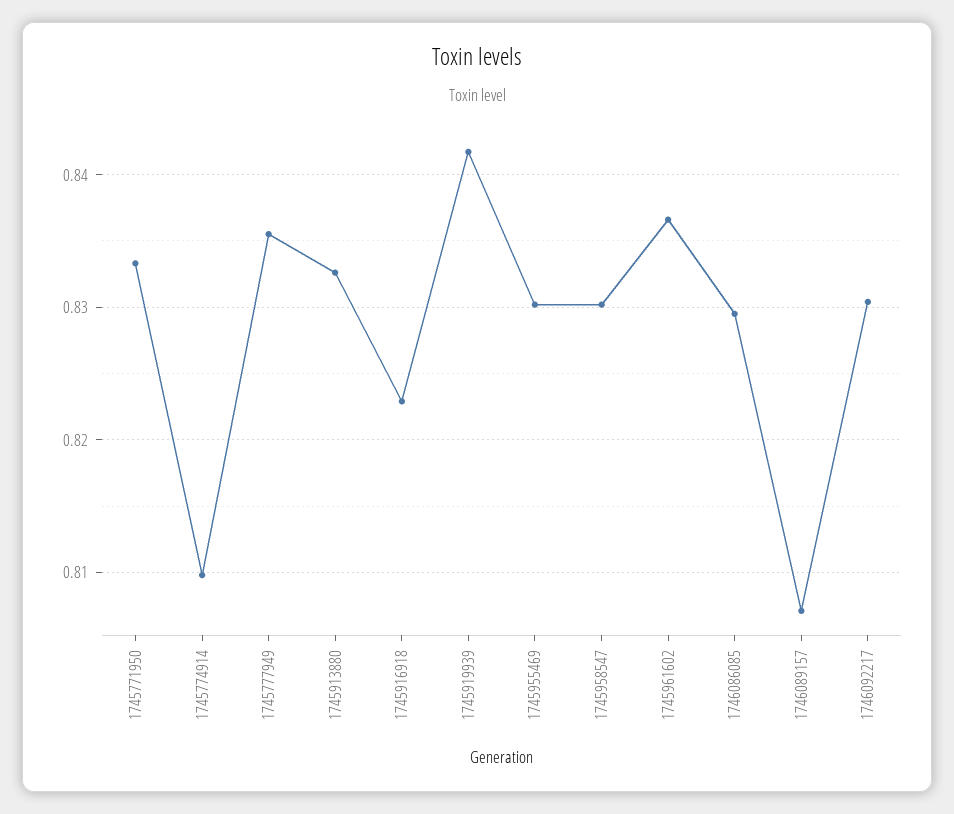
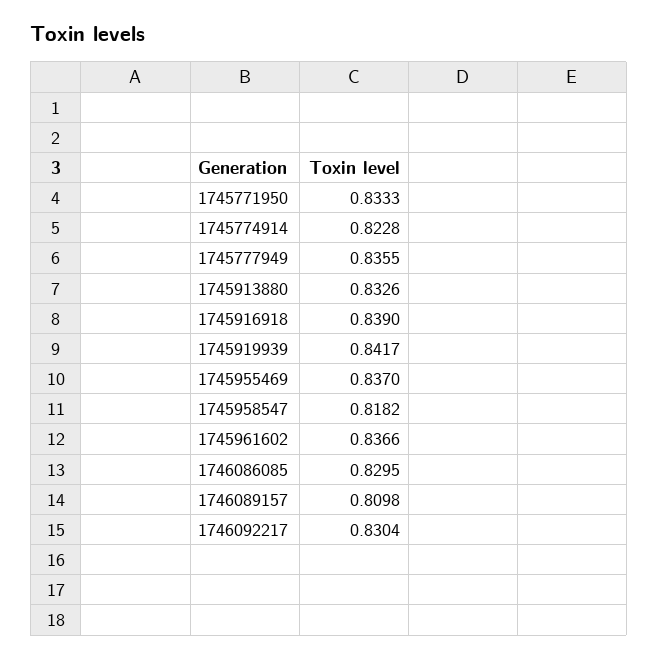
1745774914: 0.81 -> 0.8228
1745916918: 0.823 -> 0.839
1745955469: 0.83 -> 0.837
1745958547: 0.83 -> 0.8182
1746089157: 0.807 -> 0.8098

